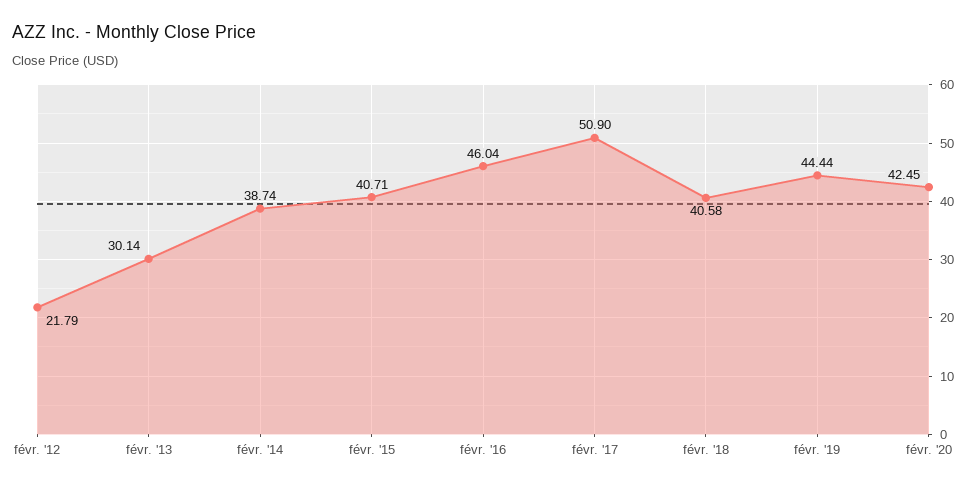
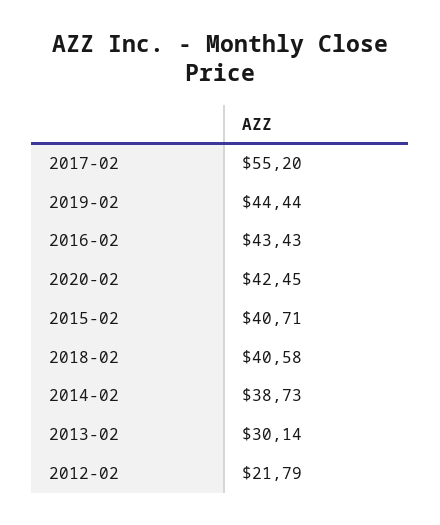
févr. '14: 38.74 -> 38.73
févr. '16: 46.04 -> 43.43
févr. '17: 50.9 -> 55.2

